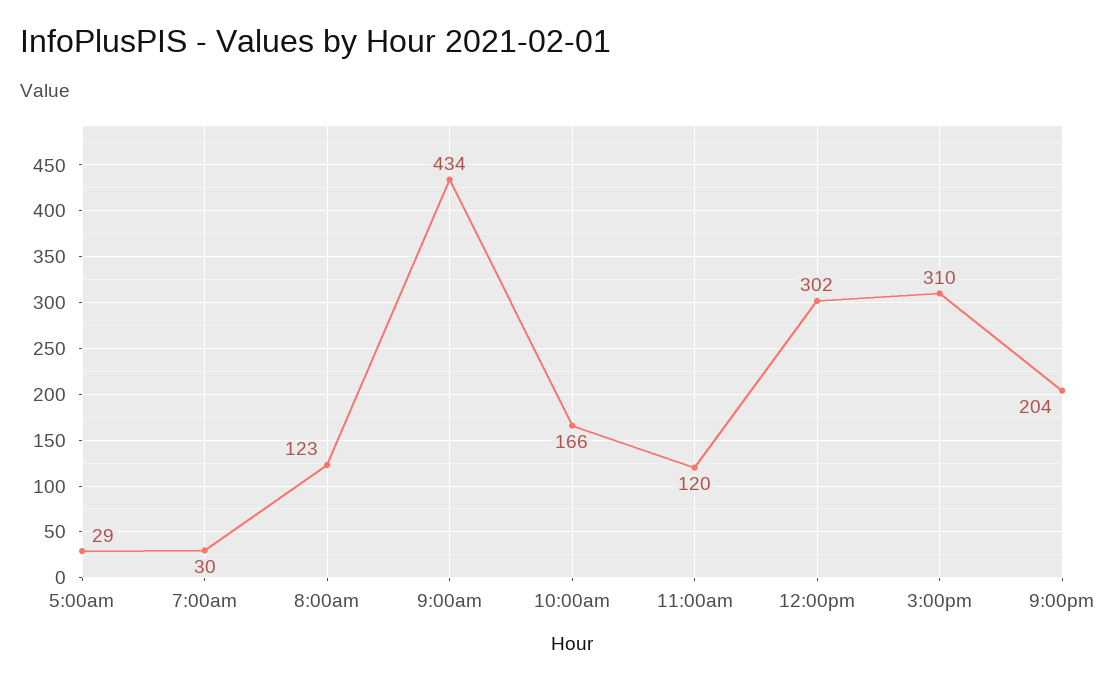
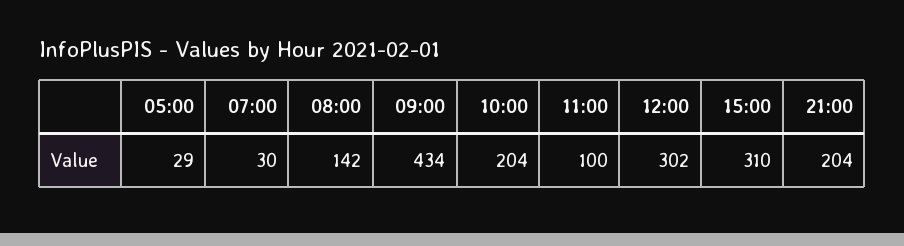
8:00am: 123 -> 142
10:00am: 166 -> 204
11:00am: 120 -> 100

